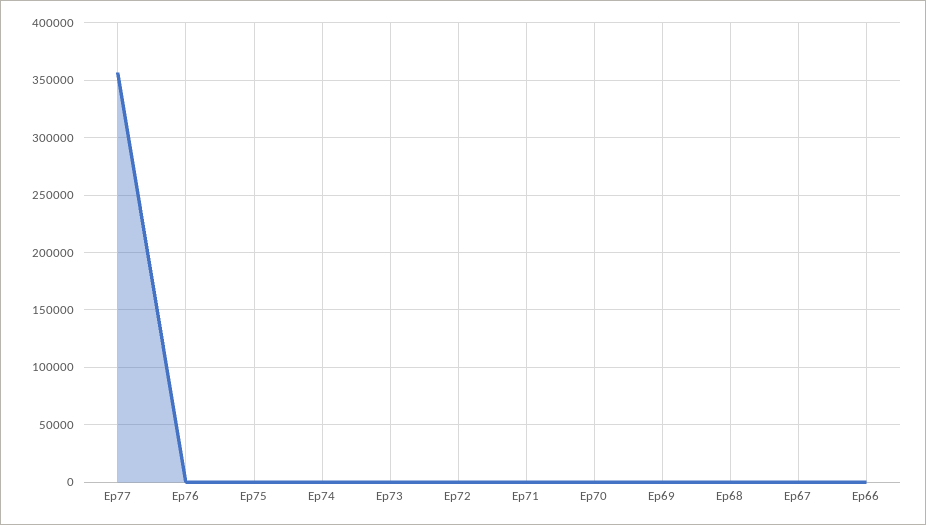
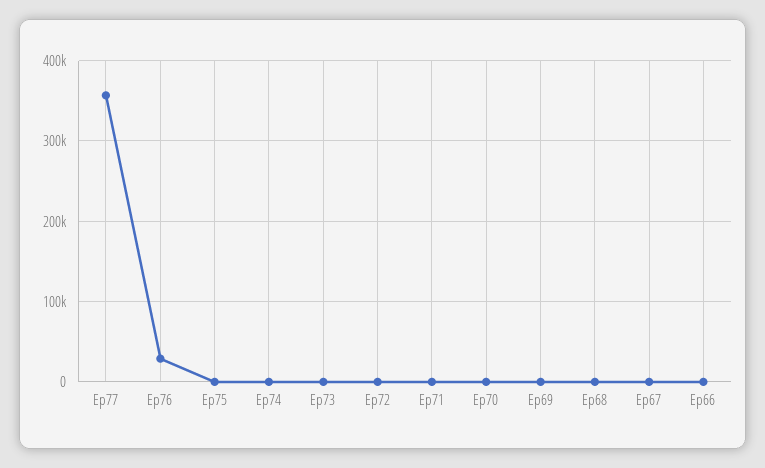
Ep76: 0 -> 30000

